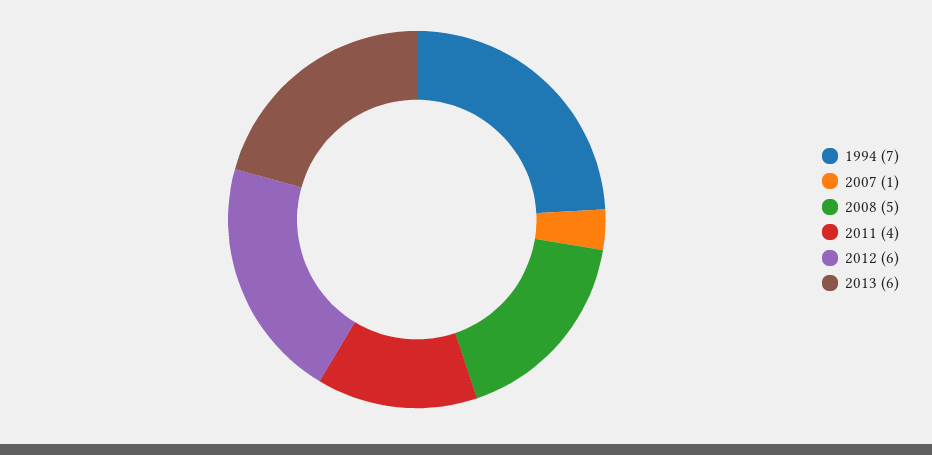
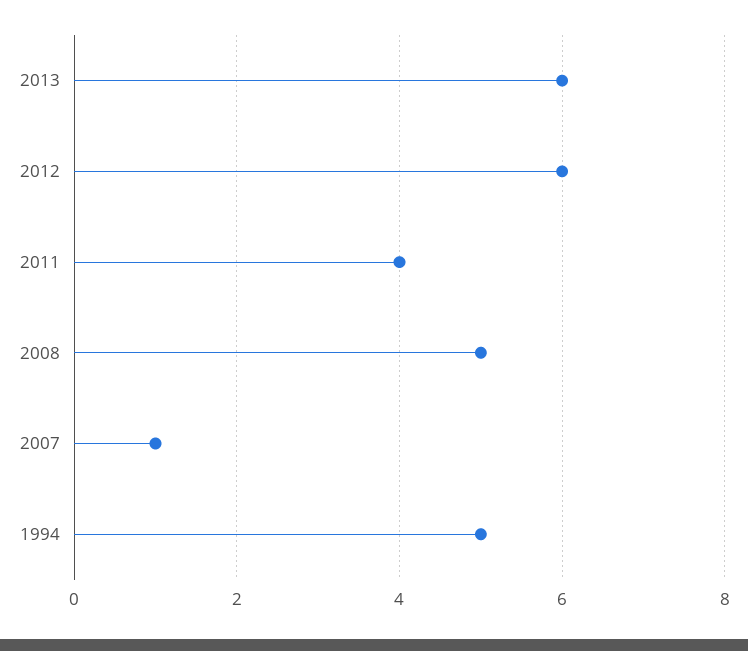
1994: 7 -> 5

